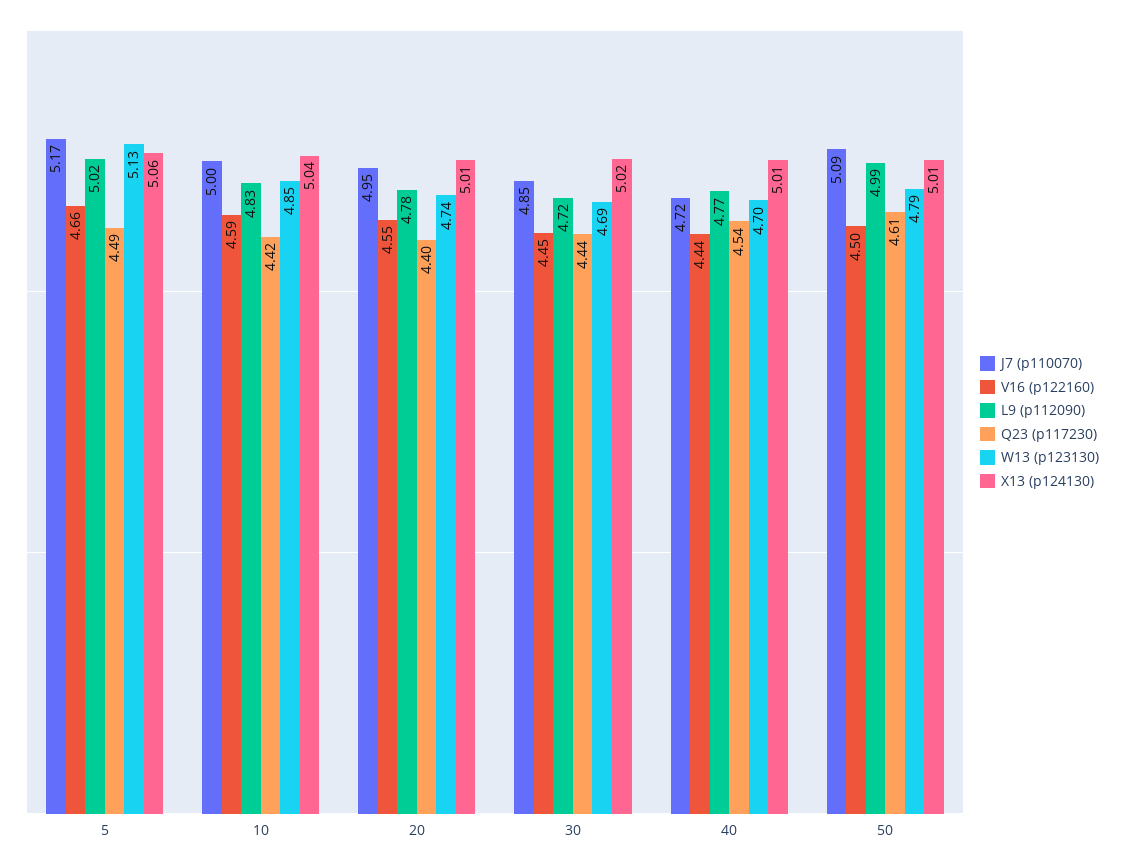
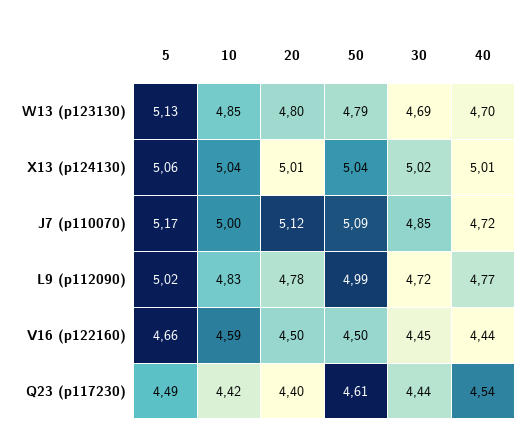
J7 (p110070), 20: 4.95 -> 5.12
V16 (p122160), 20: 4.55 -> 4.5
W13 (p123130), 20: 4.74 -> 4.8
X13 (p124130), 50: 5.01 -> 5.04

